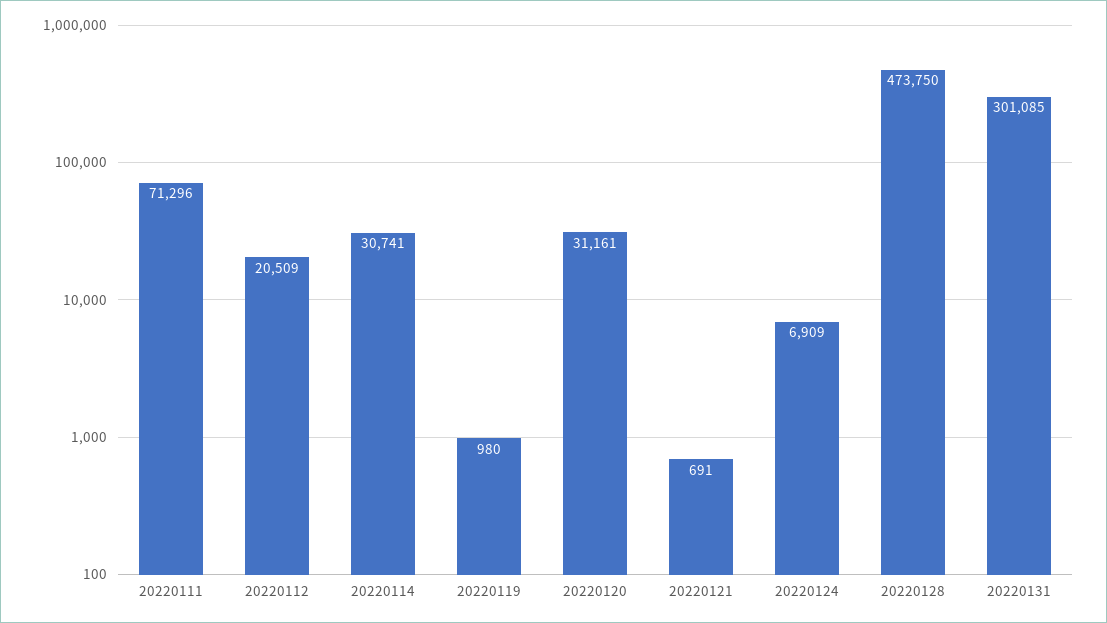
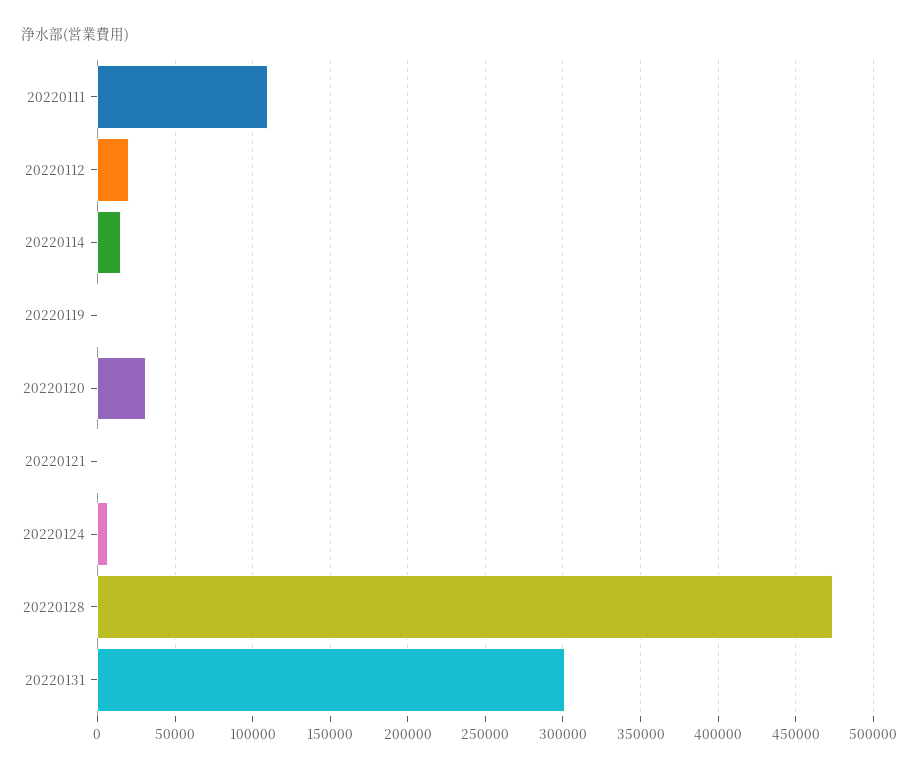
20220111: 71296 -> 110000
20220114: 30741 -> 15000

